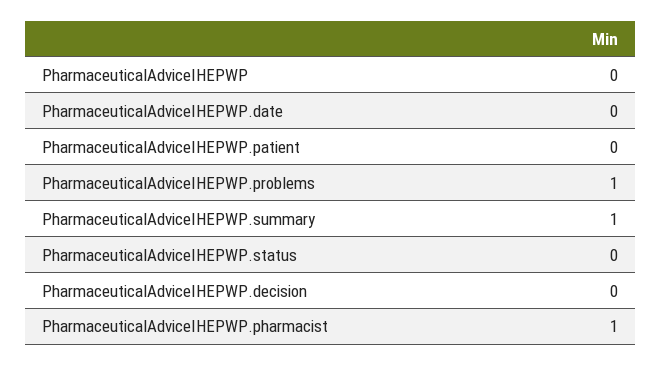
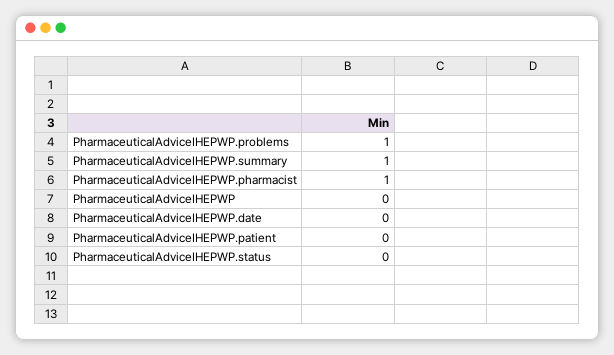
PharmaceuticalAdviceIHEPWP.decision: 0 -> none

